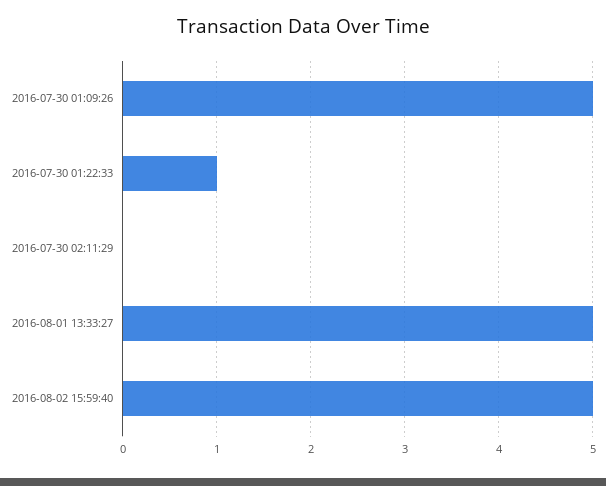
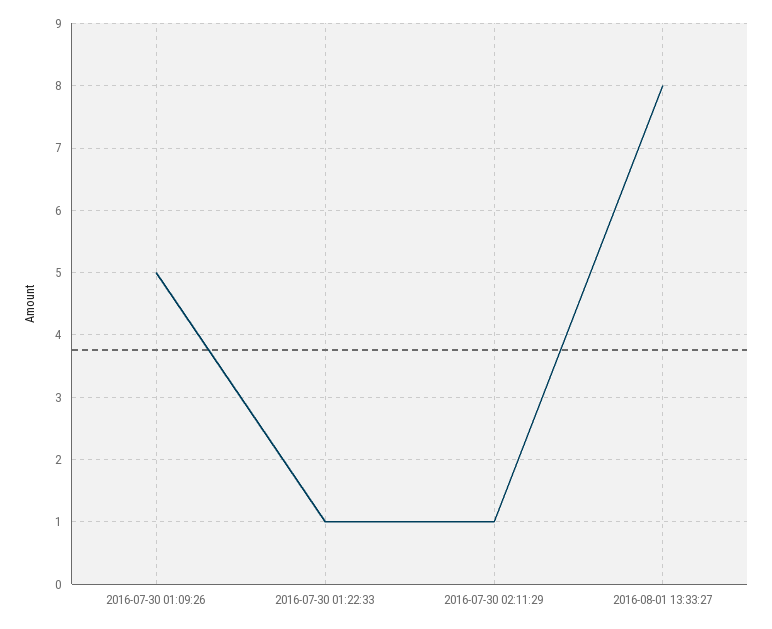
2016-07-30 02:11:29: 0 -> 1
2016-08-01 13:33:27: 5 -> 8
2016-08-02 15:59:40: 5 -> none

